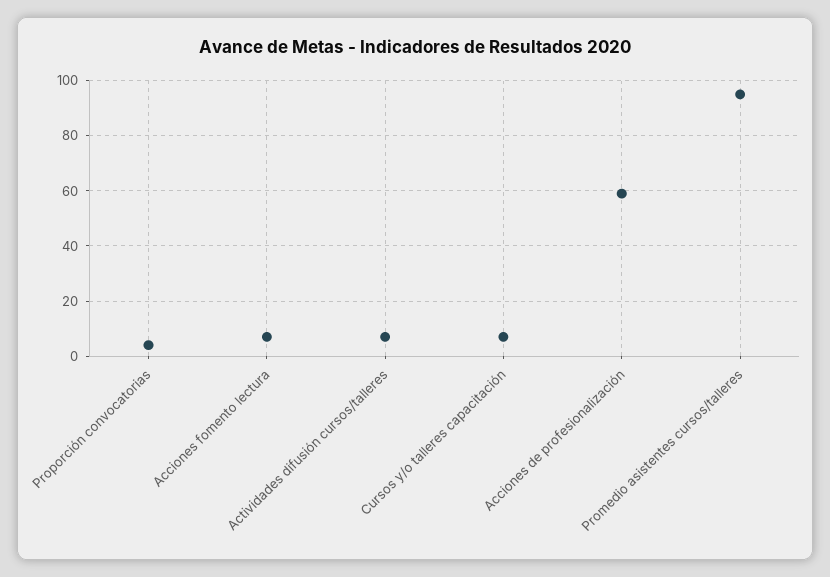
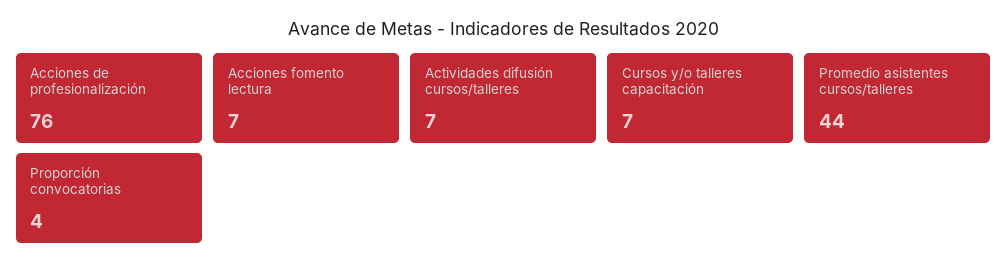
Acciones de profesionalización: 60 -> 76
Promedio asistentes cursos/talleres: 95 -> 44

